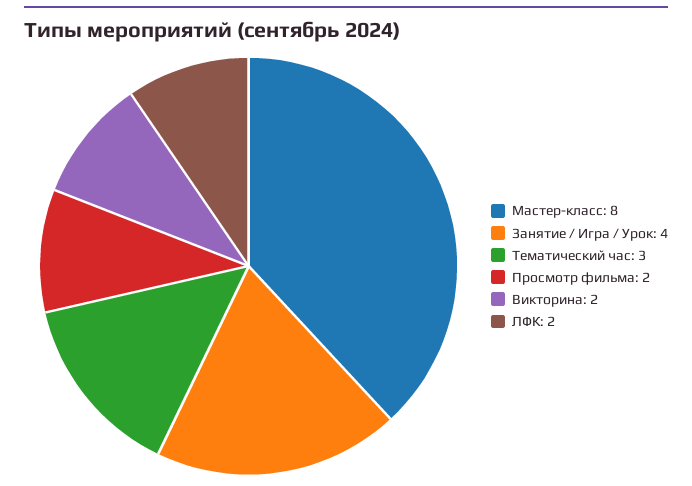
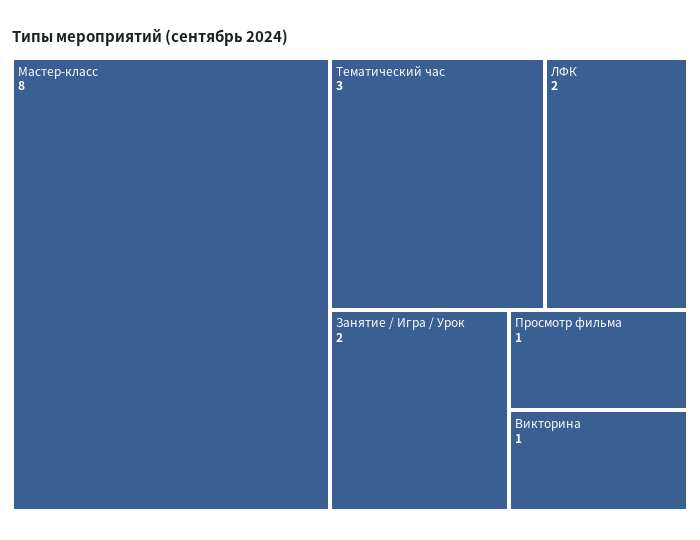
Занятие / Игра / Урок: 4 -> 2
Просмотр фильма: 2 -> 1
Викторина: 2 -> 1

